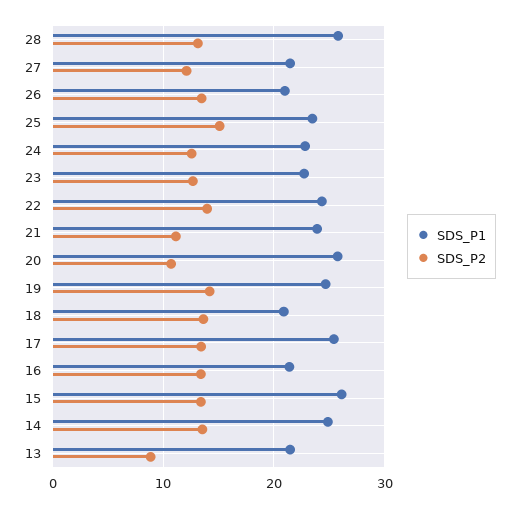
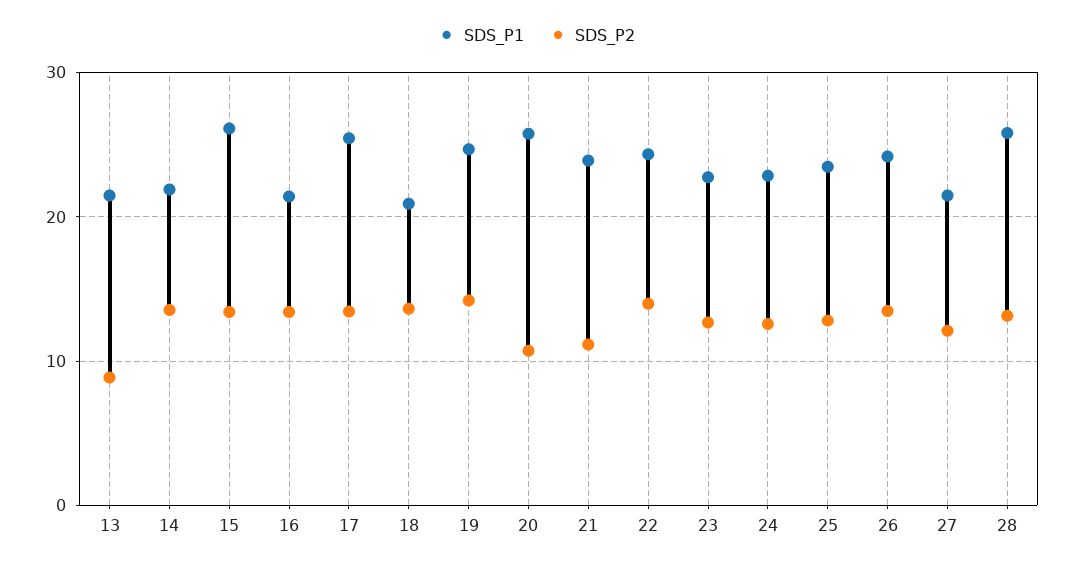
SDS_P1, 26: 21 -> 24
SDS_P2, 25: 15 -> 13
SDS_P1, 14: 25 -> 22

